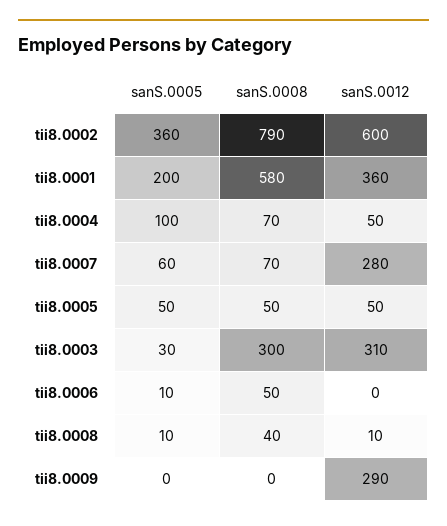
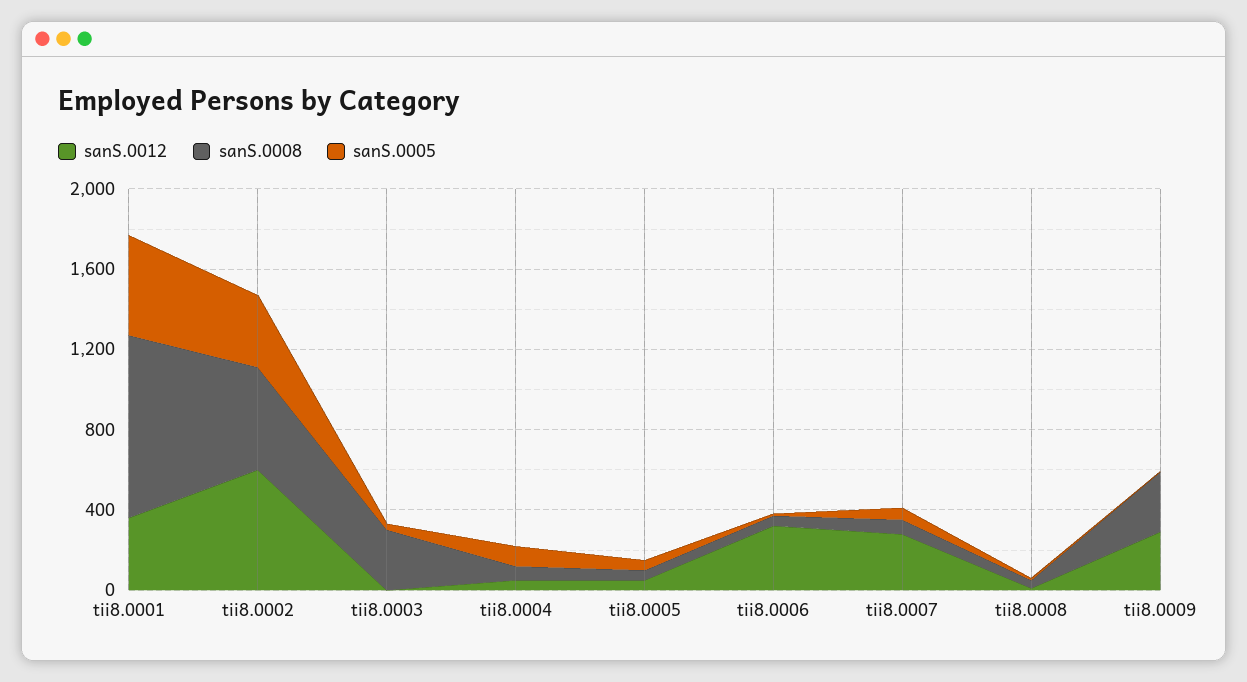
sanS.0008, tii8.0002: 790 -> 500
sanS.0005, tii8.0001: 200 -> 500
sanS.0008, tii8.0001: 580 -> 900
sanS.0012, tii8.0003: 310 -> 0
sanS.0012, tii8.0006: 0 -> 300
sanS.0008, tii8.0009: 0 -> 300

